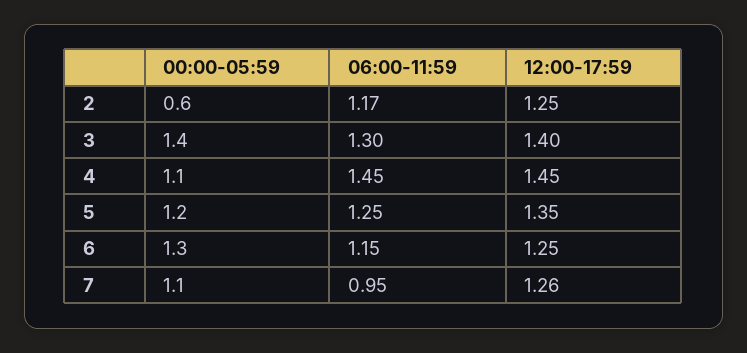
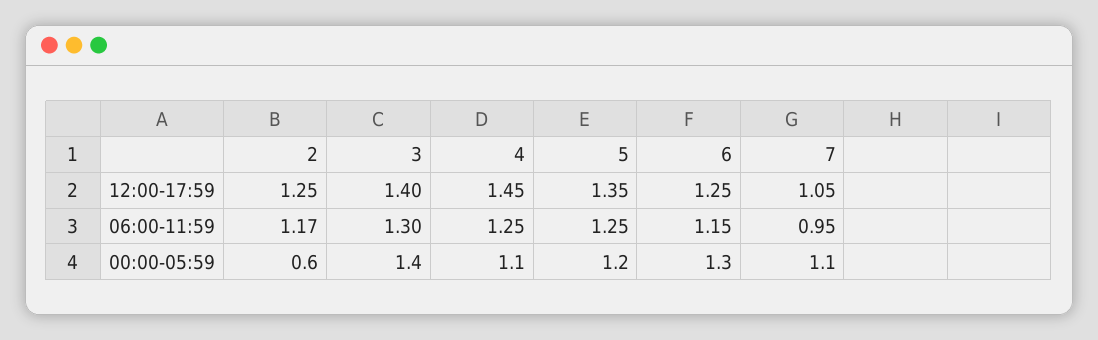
06:00-11:59, 4: 1.45 -> 1.25
12:00-17:59, 7: 1.26 -> 1.05

